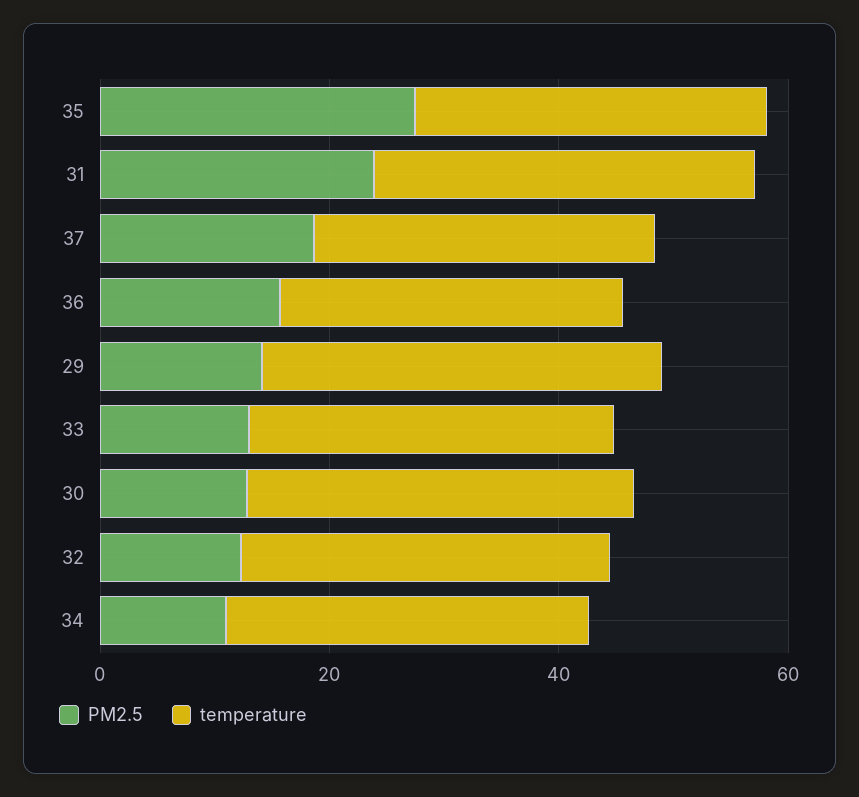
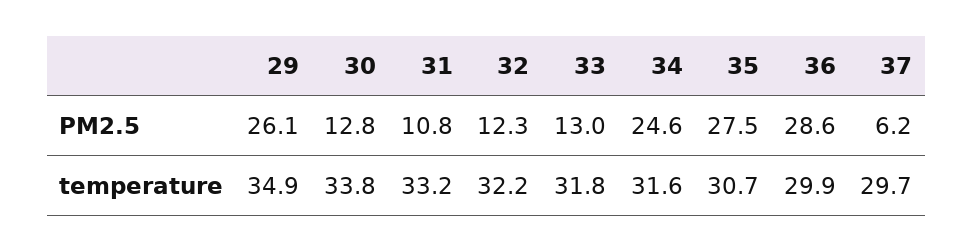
PM2.5, 31: 25 -> 10.8
PM2.5, 37: 20 -> 6.2
PM2.5, 36: 15 -> 28.6
PM2.5, 29: 15 -> 26.1
PM2.5, 34: 10 -> 24.6

